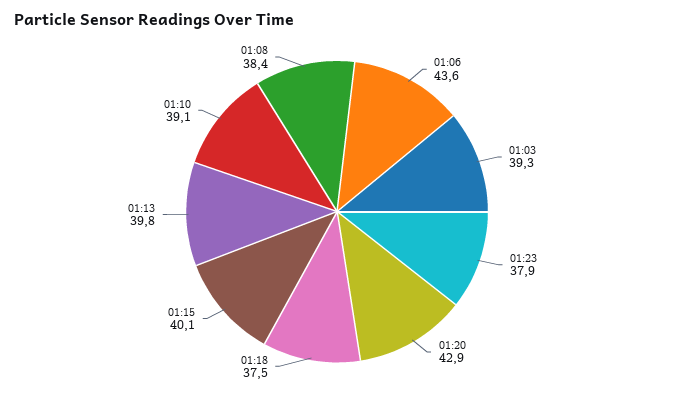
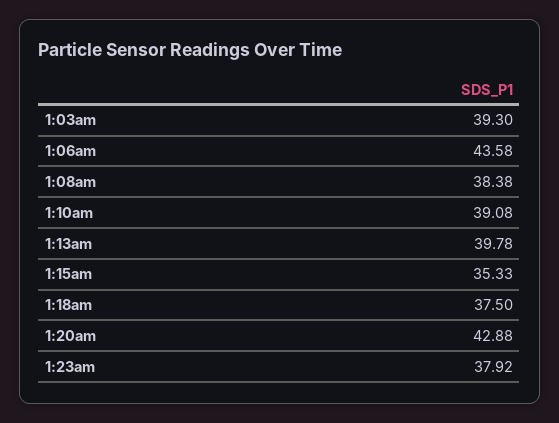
01:15: 40.1 -> 35.33

